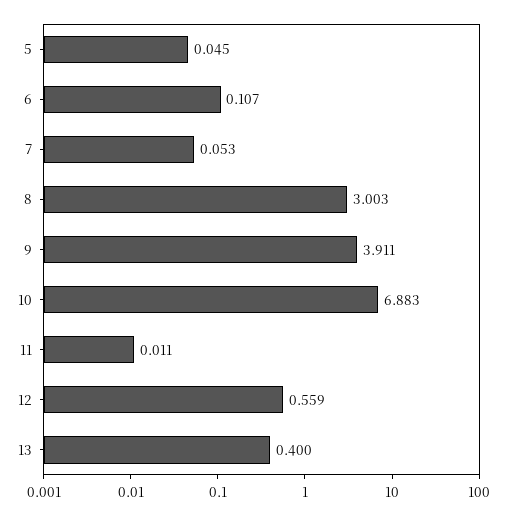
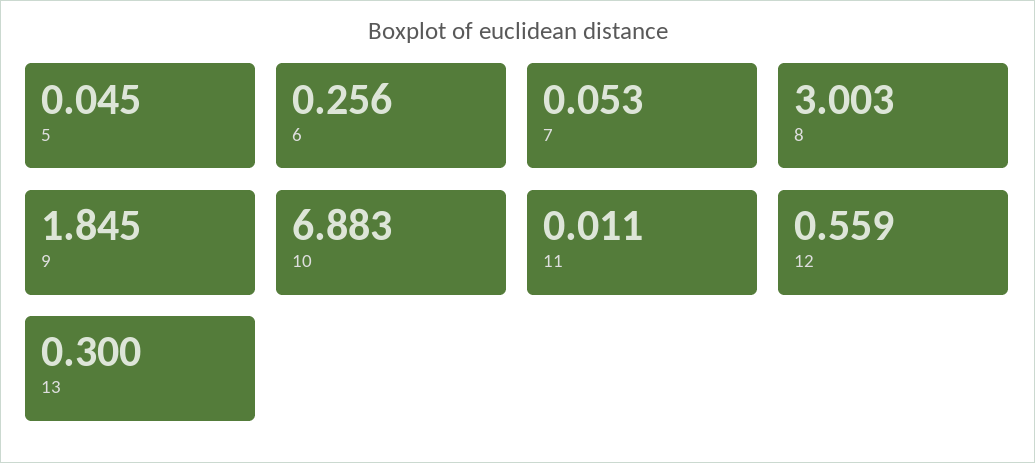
6: 0.107 -> 0.256
9: 3.911 -> 1.845
13: 0.4 -> 0.3

